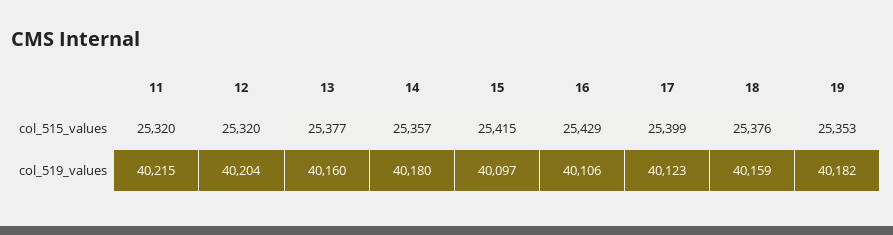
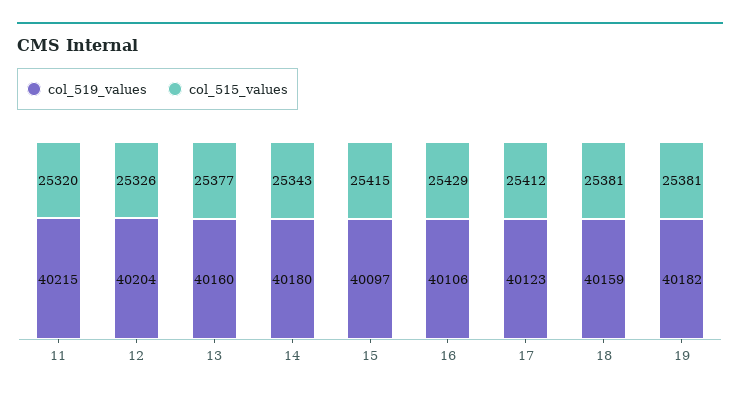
col_515_values, 12: 25320 -> 25326
col_515_values, 14: 25357 -> 25343
col_515_values, 17: 25399 -> 25412
col_515_values, 18: 25376 -> 25381
col_515_values, 19: 25353 -> 25381

